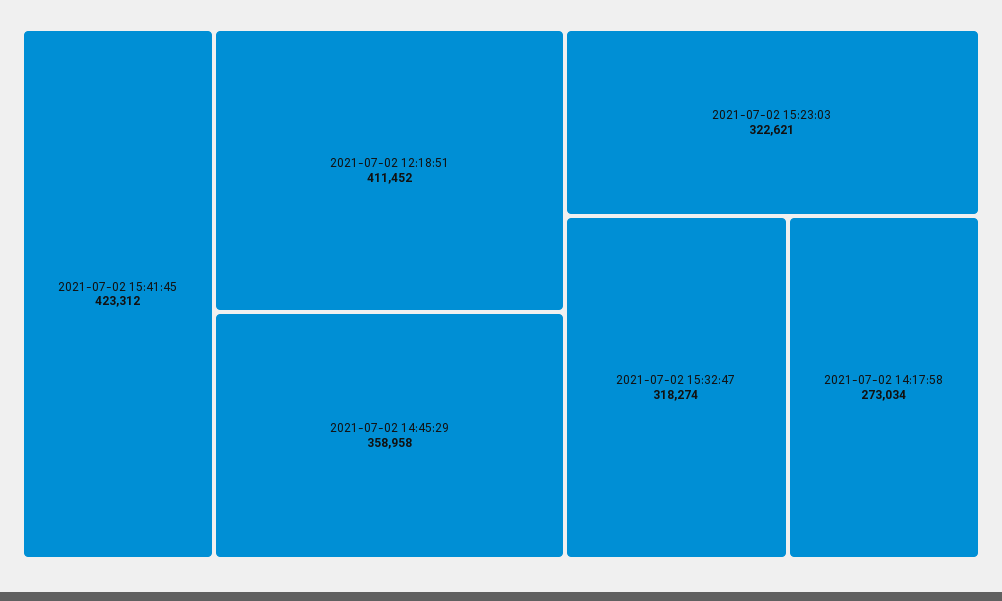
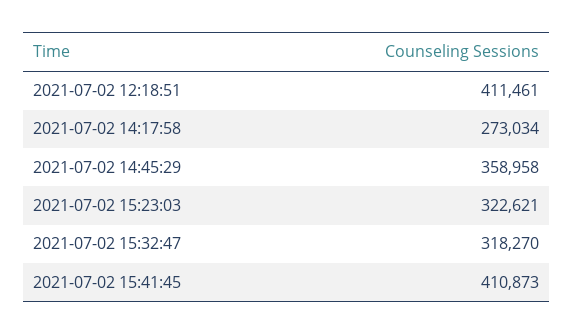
2021-07-02 15:41:45: 423312 -> 410873
2021-07-02 12:18:51: 411452 -> 411461
2021-07-02 15:32:47: 318274 -> 318270

